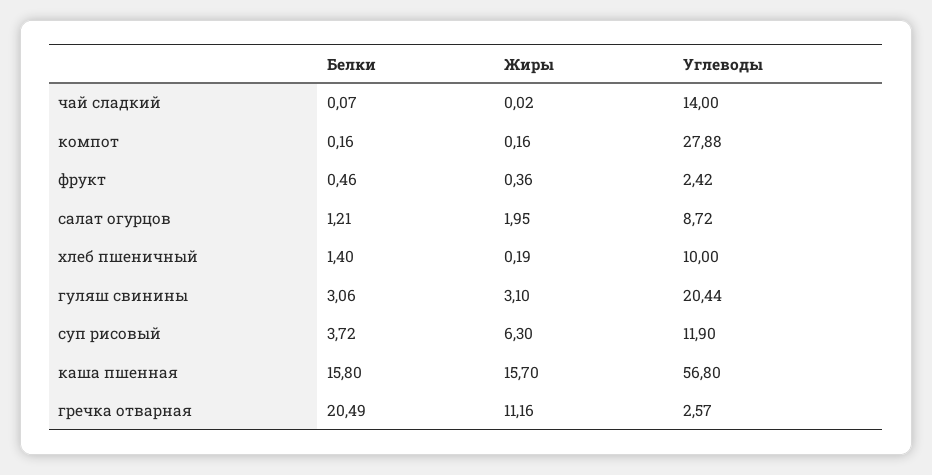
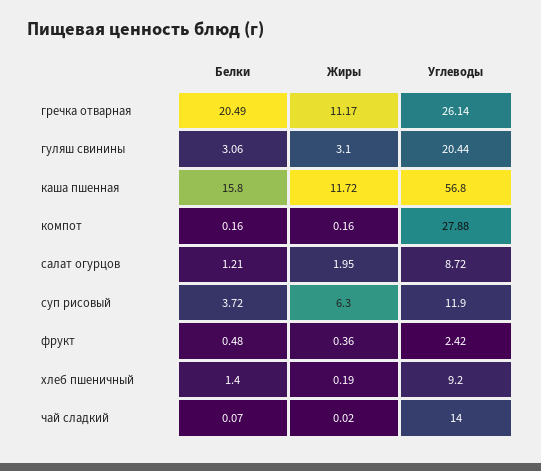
Белки, фрукт: 0.46 -> 0.48
Углеводы, хлеб пшеничный: 10 -> 9.2
Жиры, каша пшенная: 15.7 -> 11.72
Жиры, гречка отварная: 11.16 -> 11.17
Углеводы, гречка отварная: 2.57 -> 26.14

